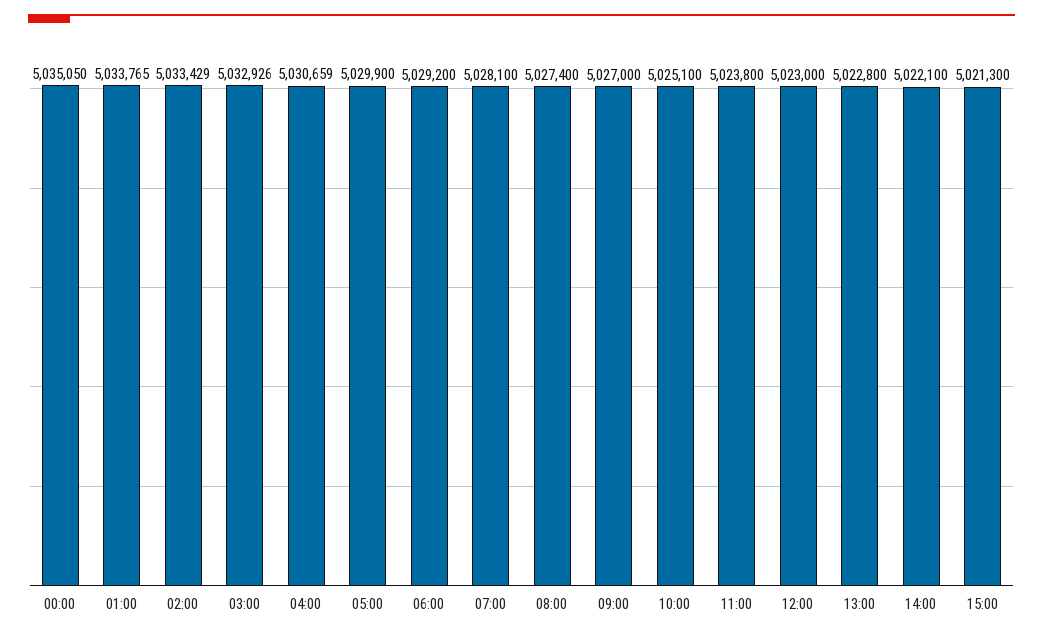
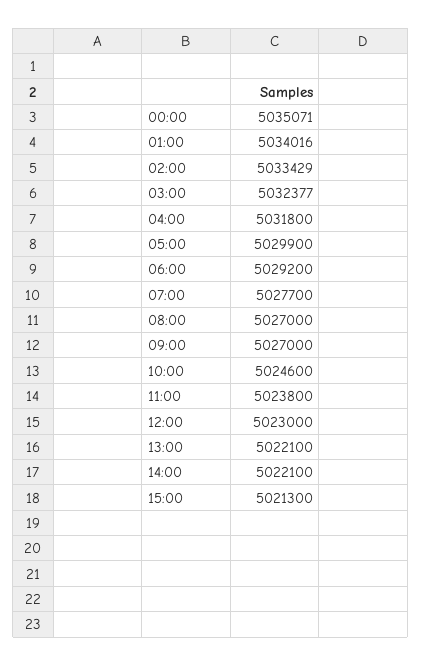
00:00: 5035050 -> 5035071
01:00: 5033765 -> 5034016
03:00: 5032926 -> 5032377
04:00: 5030659 -> 5031800
07:00: 5028100 -> 5027700
08:00: 5027400 -> 5027000
10:00: 5025100 -> 5024600
13:00: 5022800 -> 5022100

